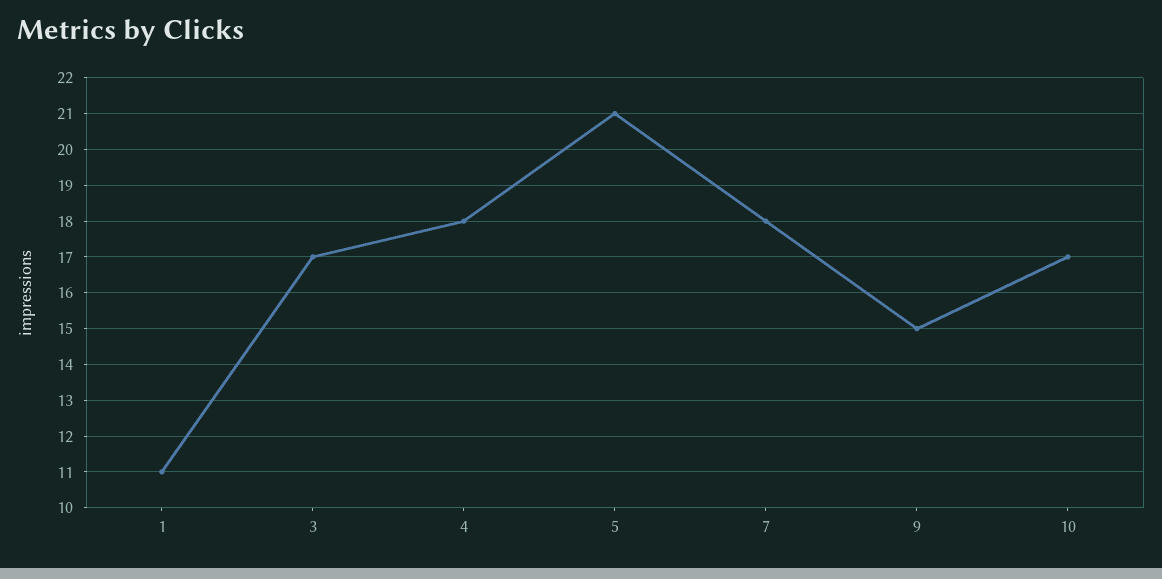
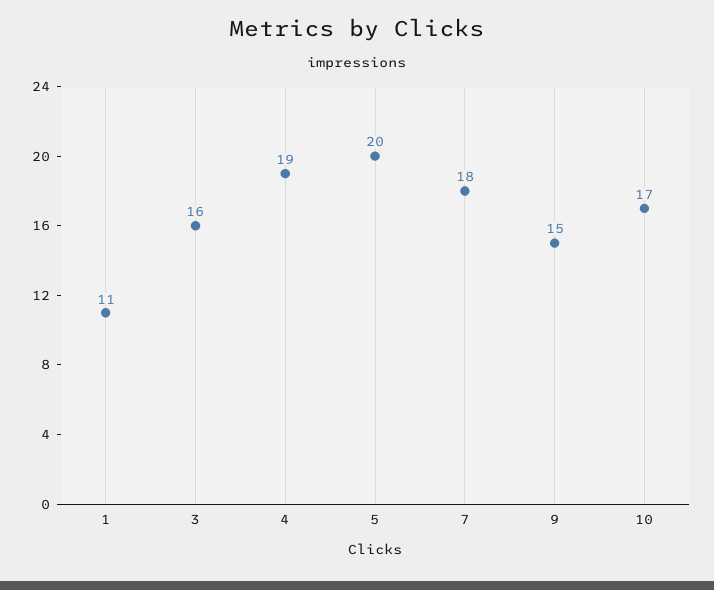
3: 17 -> 16
4: 18 -> 19
5: 21 -> 20

